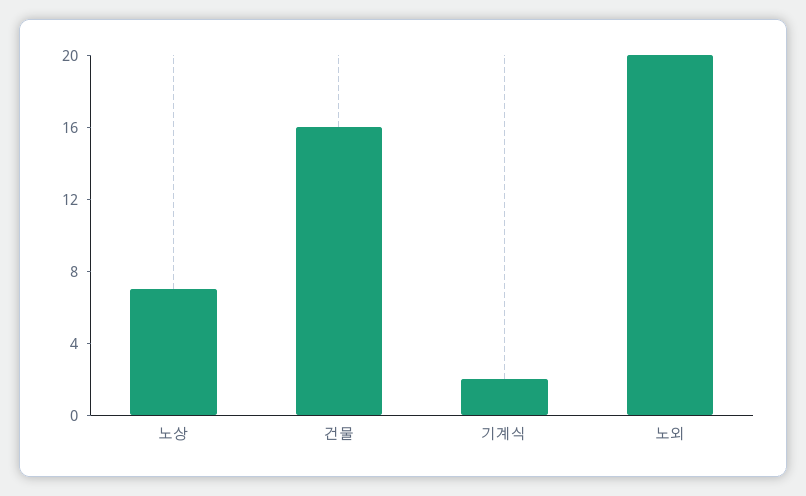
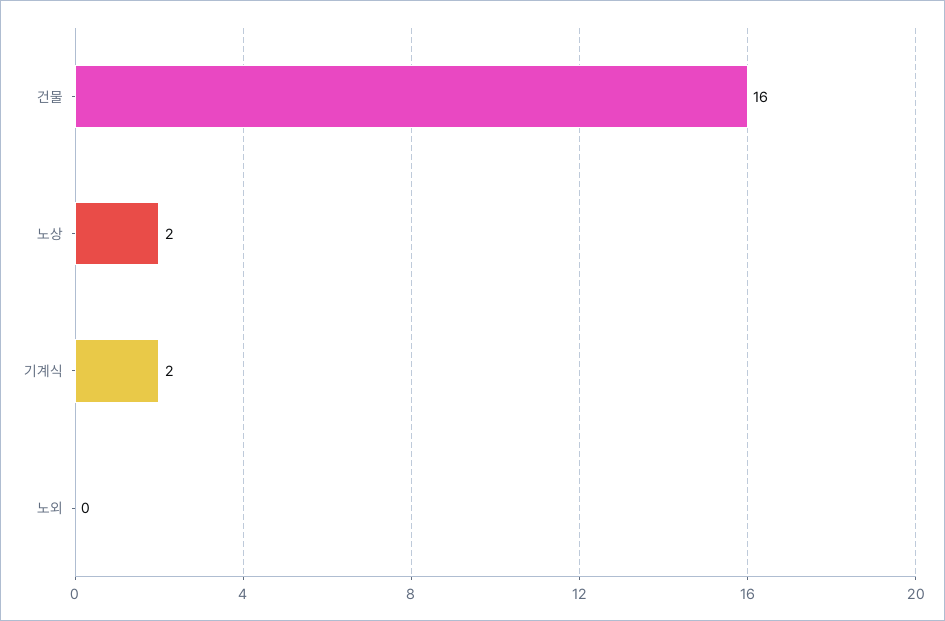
노상: 7 -> 2
노외: 20 -> 0

